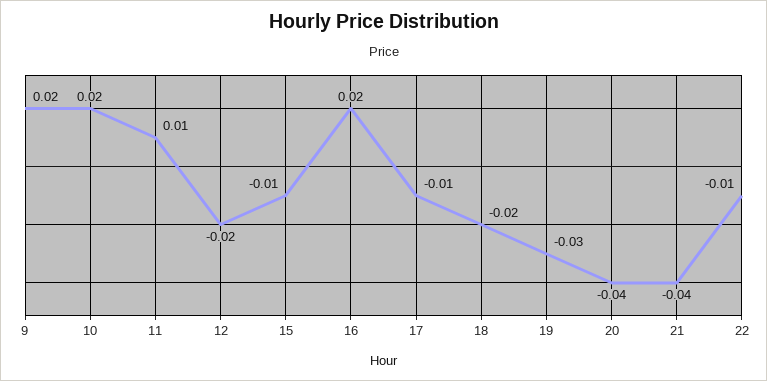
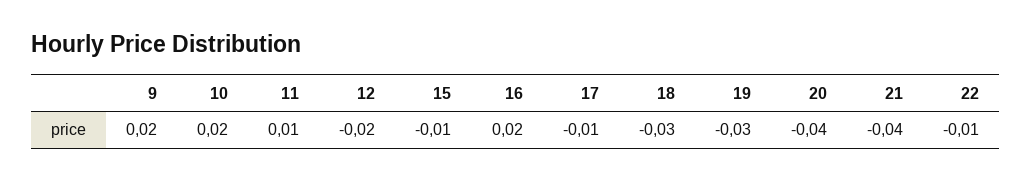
18: -0.02 -> -0.03

